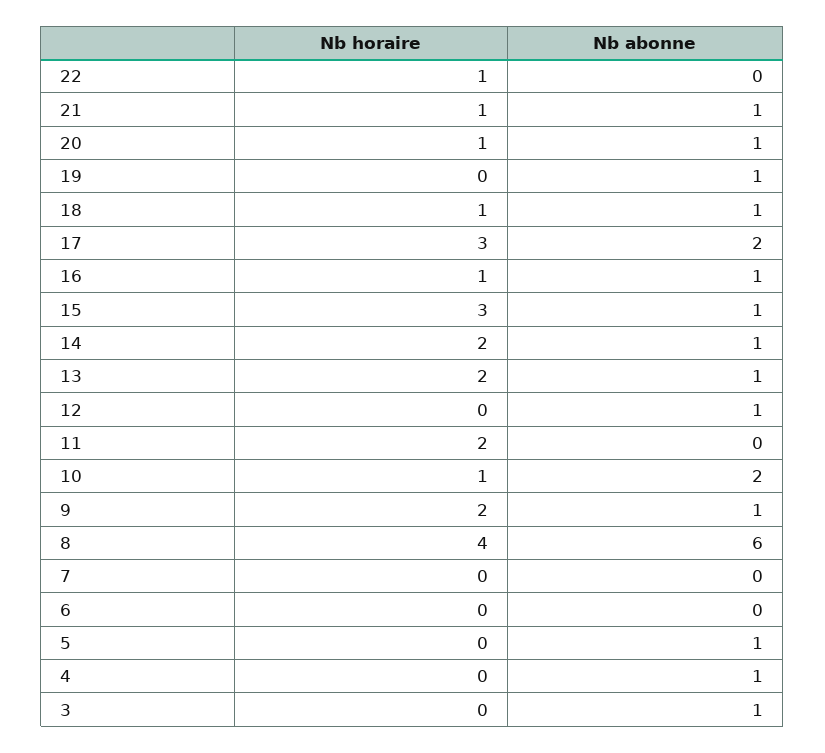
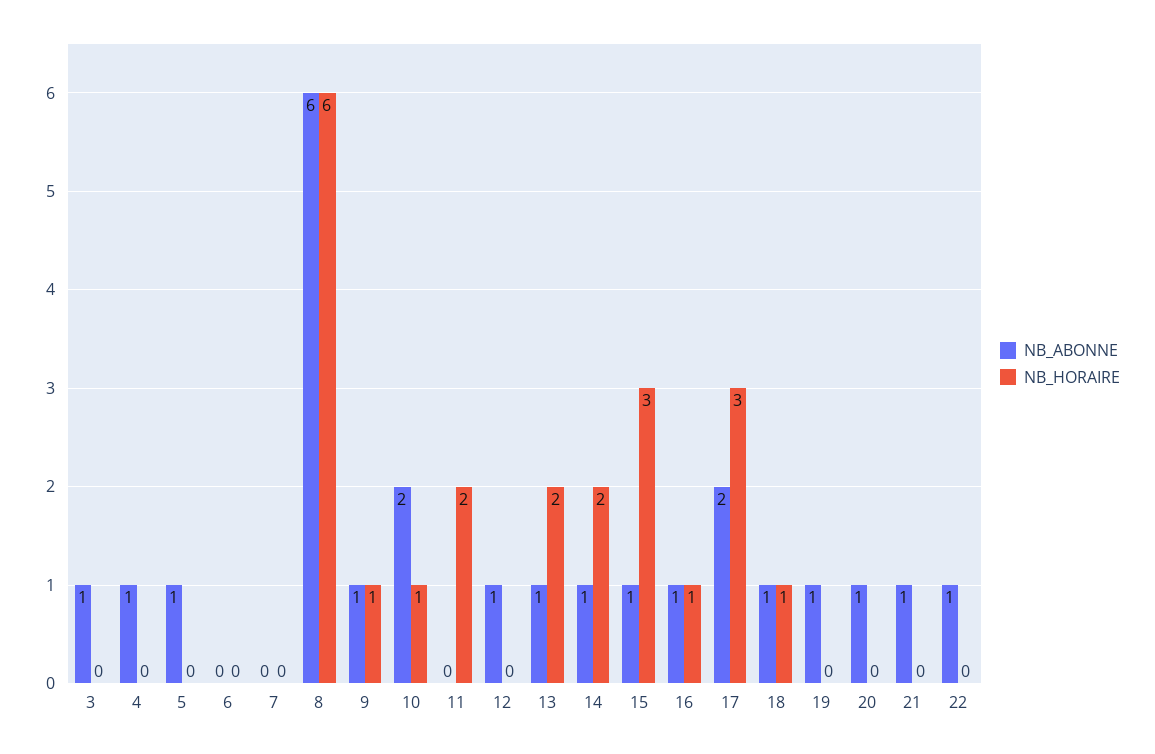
Nb horaire, 22: 1 -> 0
Nb abonne, 22: 0 -> 1
Nb horaire, 21: 1 -> 0
Nb horaire, 20: 1 -> 0
Nb horaire, 9: 2 -> 1
Nb horaire, 8: 4 -> 6

